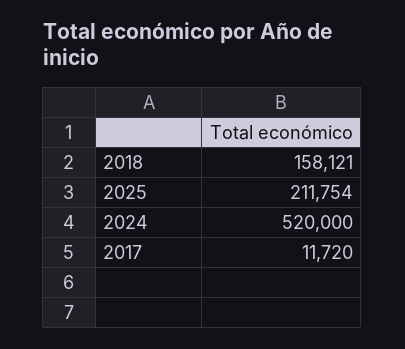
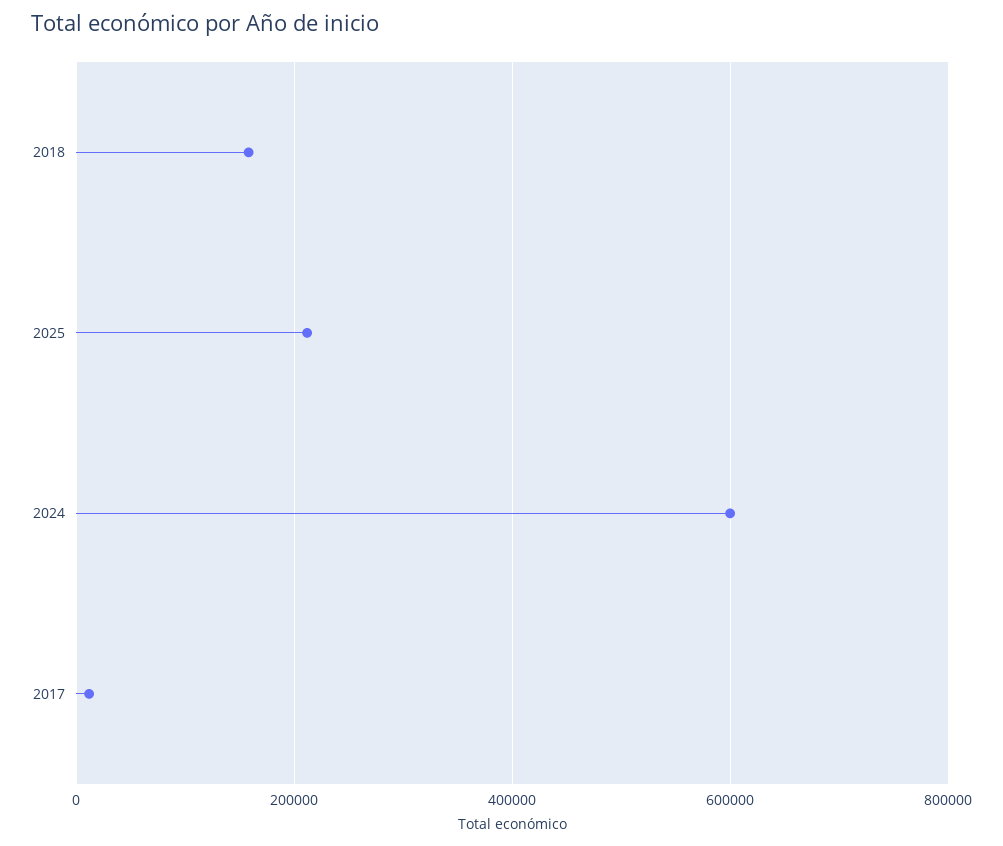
2024: 520000 -> 600000

